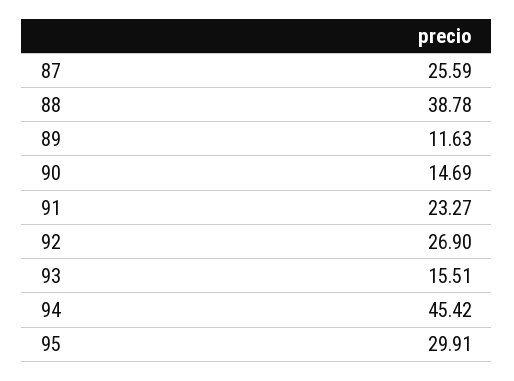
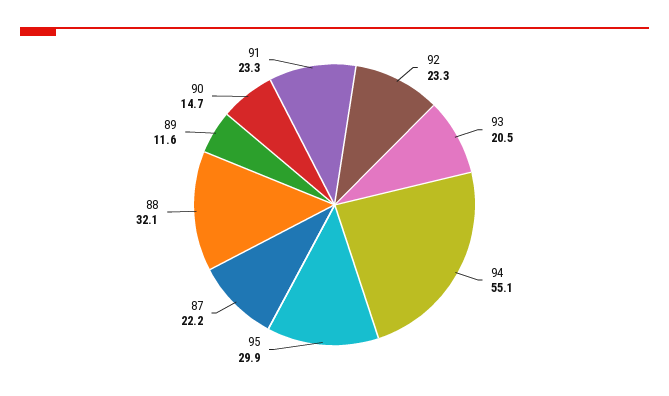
87: 25.59 -> 22.2
88: 38.78 -> 32.1
92: 26.9 -> 23.3
93: 15.51 -> 20.5
94: 45.42 -> 55.1

